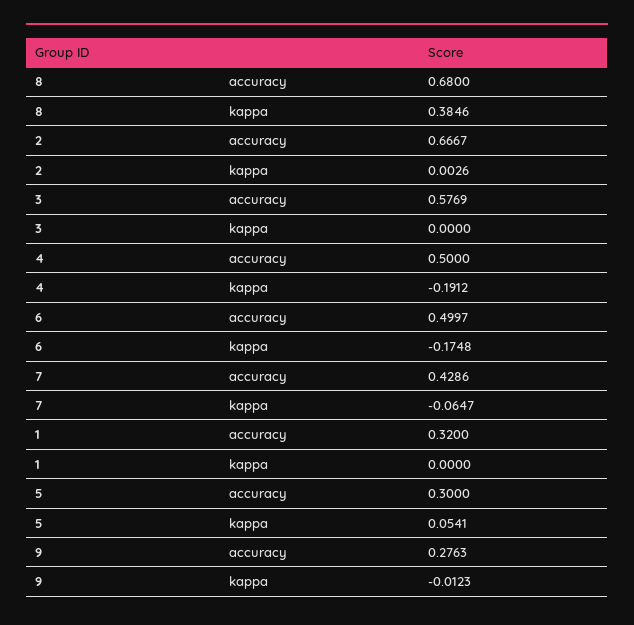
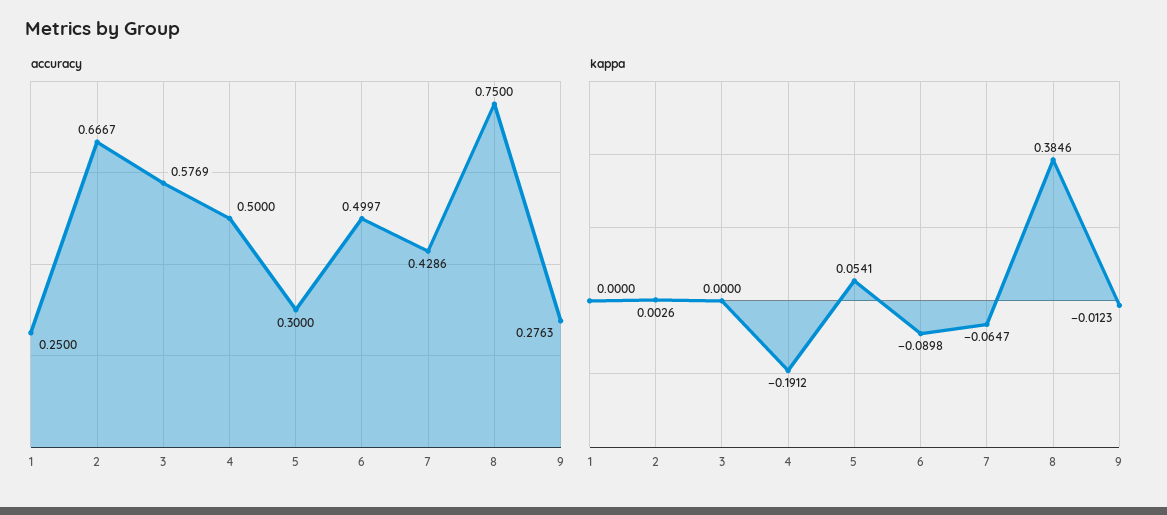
accuracy, 8: 0.68 -> 0.75
kappa, 6: -0.1748 -> -0.0898
accuracy, 1: 0.32 -> 0.25

